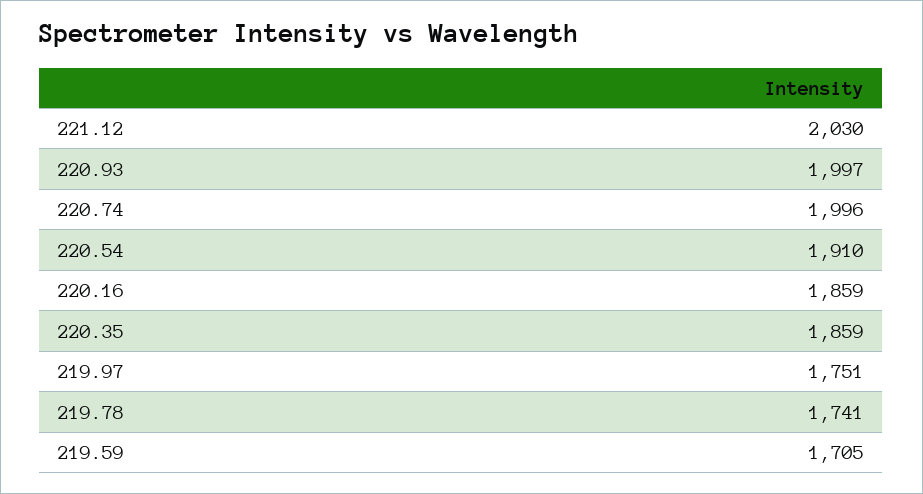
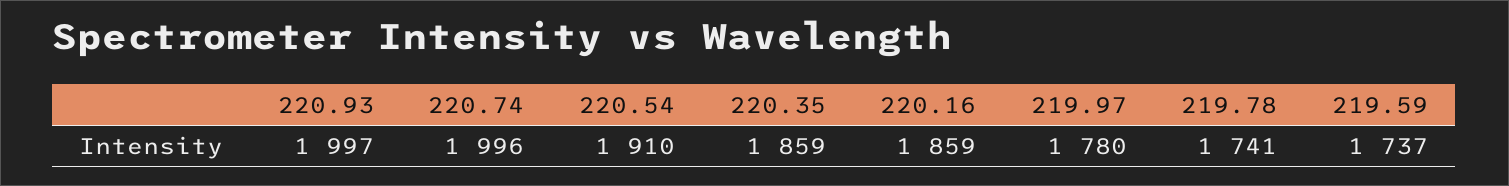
221.12: 2030 -> none
219.97: 1751 -> 1780
219.59: 1705 -> 1737

